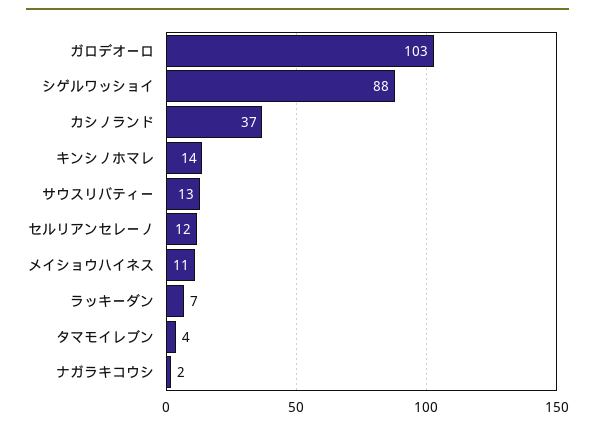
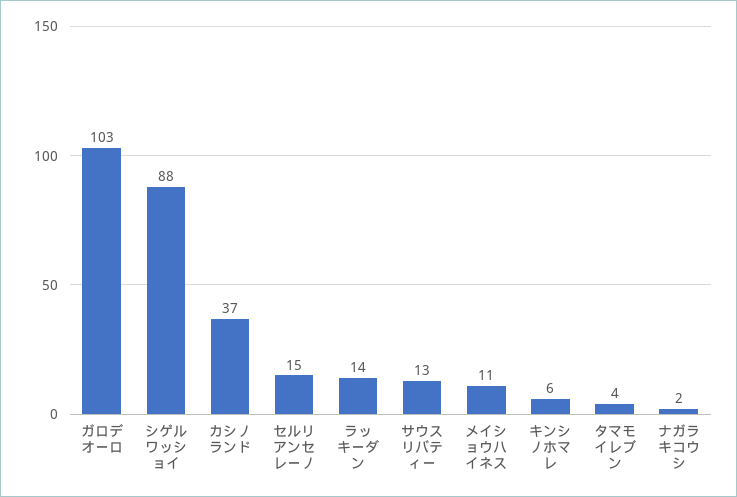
キンシノホマレ: 14 -> 6
セルリアンセレーノ: 12 -> 15
ラッキーダン: 7 -> 14

